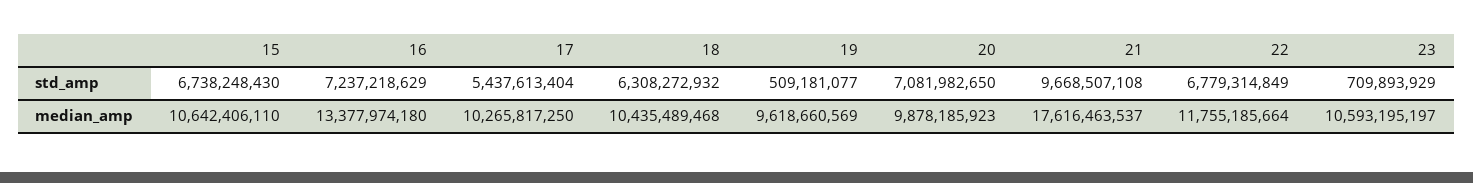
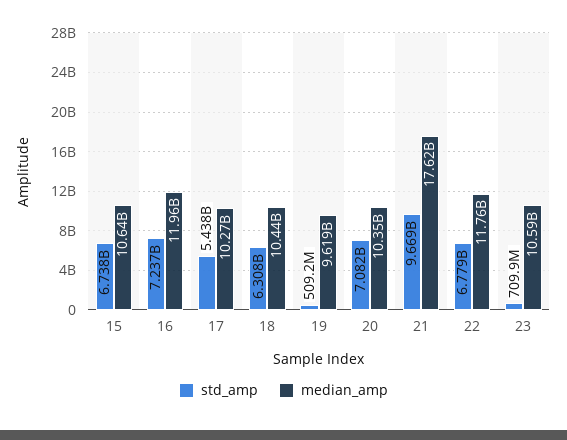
median_amp, 16: 13377974180 -> 11960000000
median_amp, 20: 9878185923 -> 10350000000

